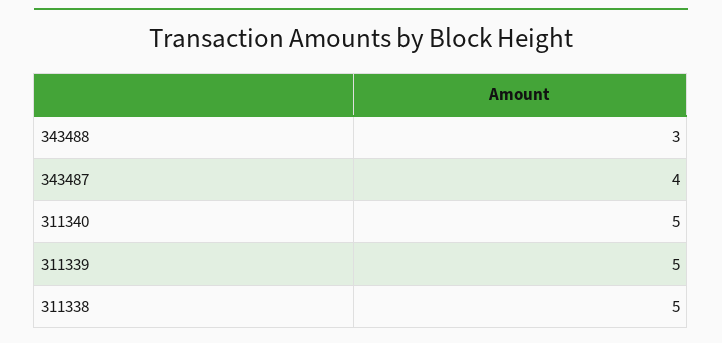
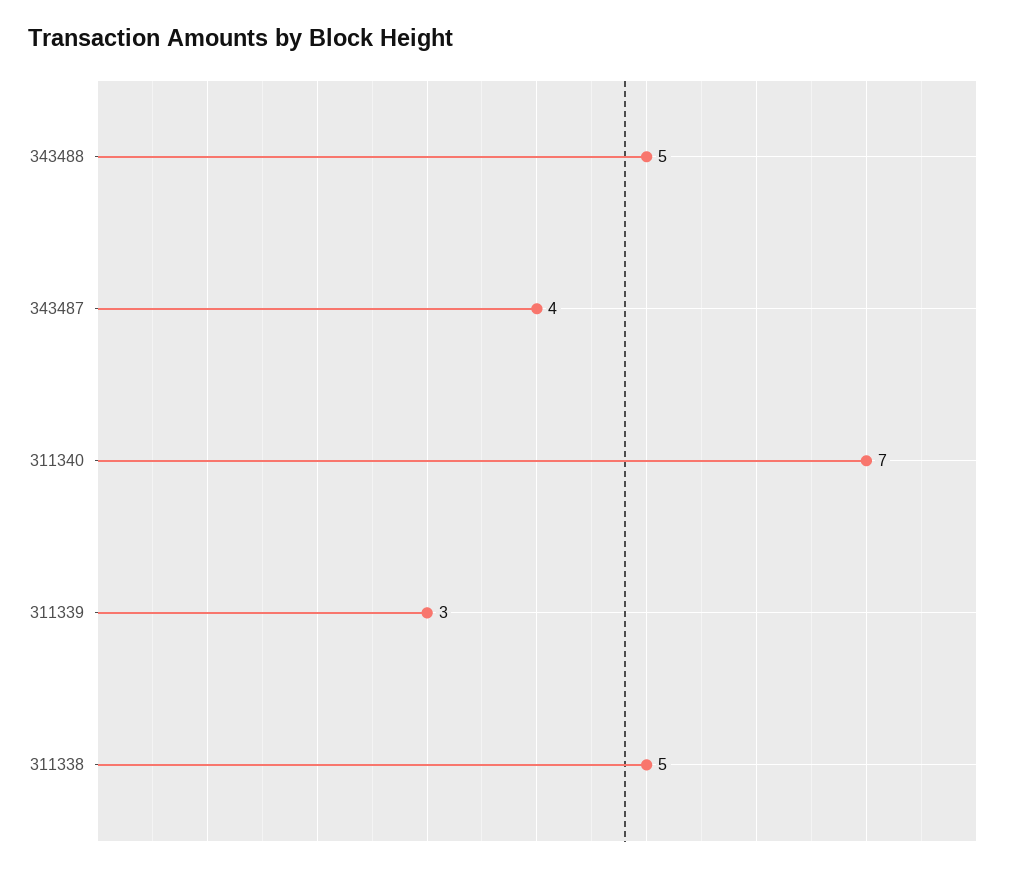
343488: 3 -> 5
311340: 5 -> 7
311339: 5 -> 3

